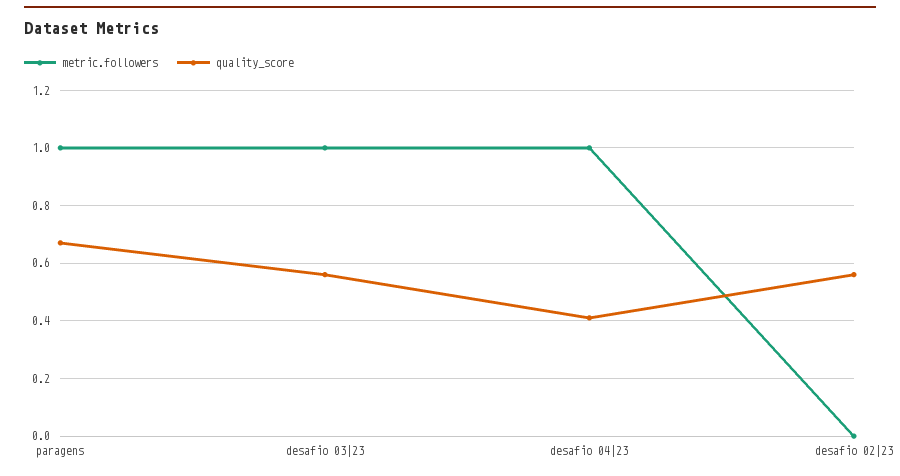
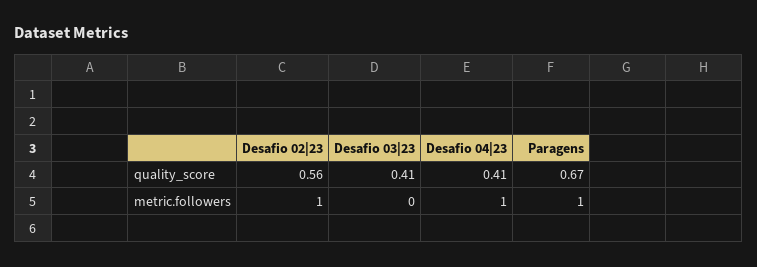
metric.followers, desafio 03|23: 1 -> 0
quality_score, desafio 03|23: 0.55 -> 0.41
metric.followers, desafio 02|23: 0 -> 1

